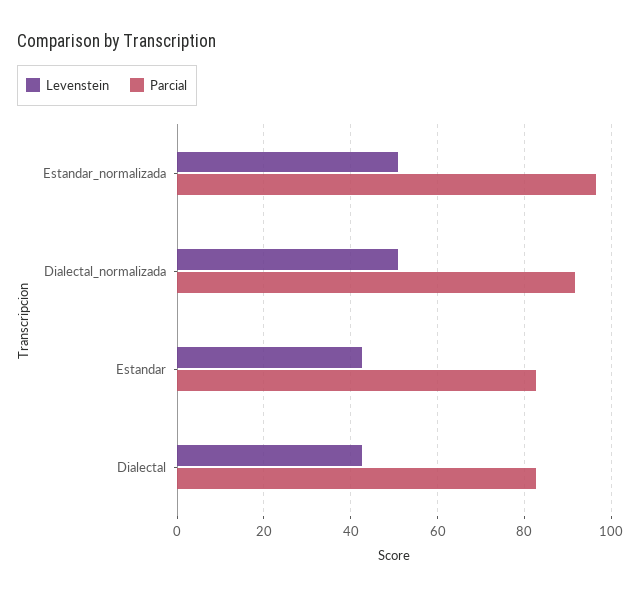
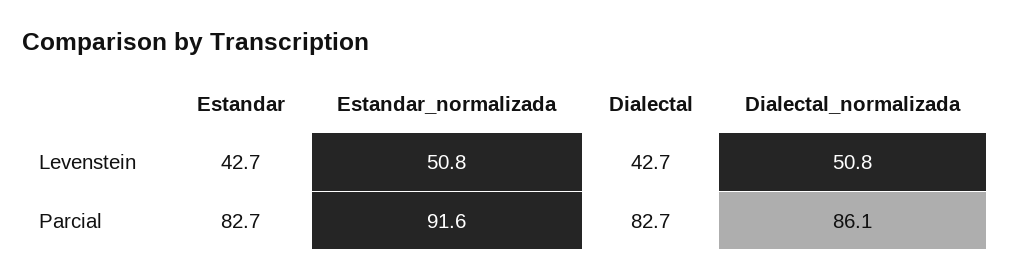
Parcial, Estandar_normalizada: 96 -> 91.6
Parcial, Dialectal_normalizada: 92 -> 86.1

